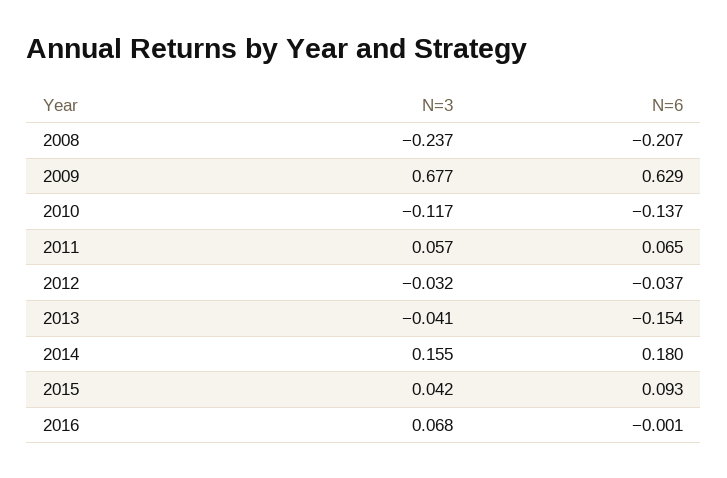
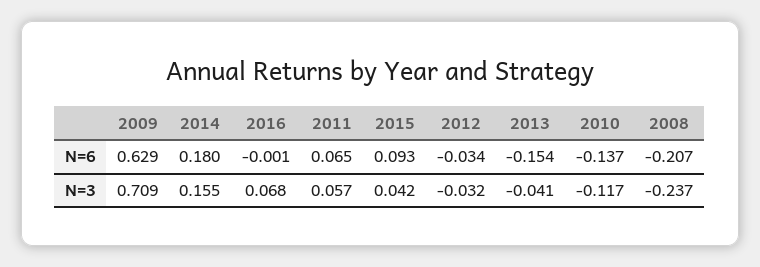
N=3, 2009: 0.677 -> 0.709
N=6, 2012: -0.037 -> -0.034

